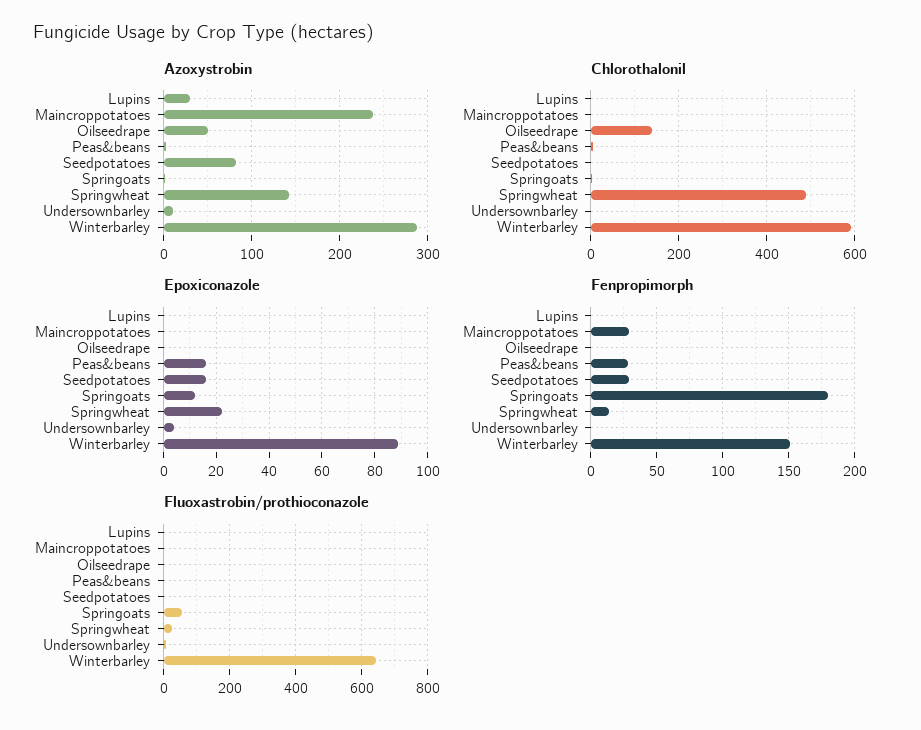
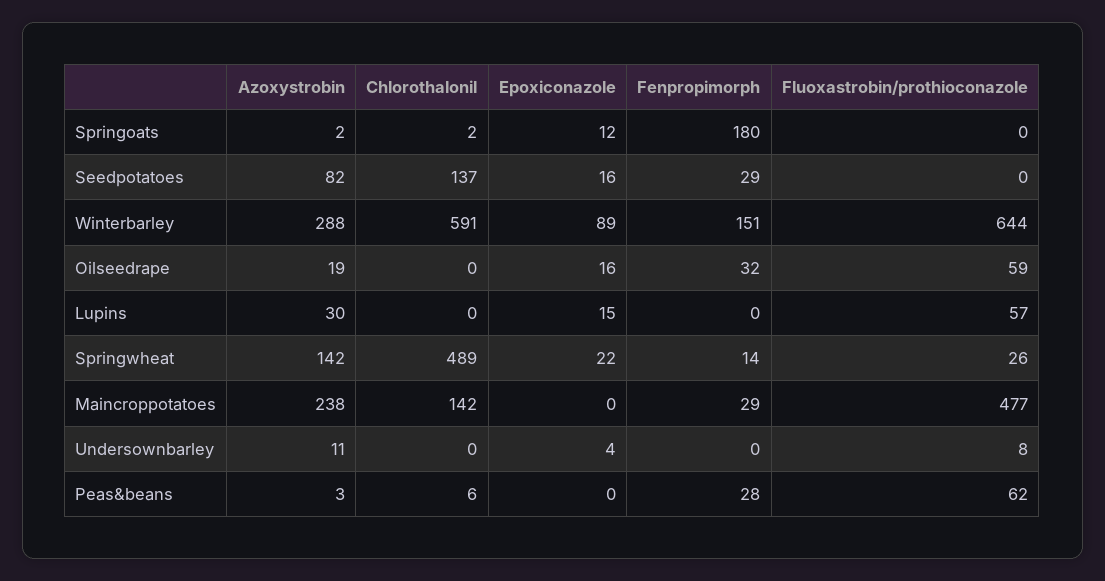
Azoxystrobin, Oilseedrape: 50 -> 19
Chlorothalonil, Maincroppotatoes: 0 -> 142
Chlorothalonil, Oilseedrape: 140 -> 0
Chlorothalonil, Seedpotatoes: 0 -> 137
Epoxiconazole, Lupins: 0 -> 15
Epoxiconazole, Oilseedrape: 0 -> 16
Epoxiconazole, Peas&beans: 15 -> 0
Fenpropimorph, Oilseedrape: 0 -> 32
Fluoxastrobin/prothioconazole, Lupins: 0 -> 57
Fluoxastrobin/prothioconazole, Maincroppotatoes: 0 -> 477
Fluoxastrobin/prothioconazole, Oilseedrape: 0 -> 59
Fluoxastrobin/prothioconazole, Peas&beans: 0 -> 62
Fluoxastrobin/prothioconazole, Springoats: 60 -> 0

